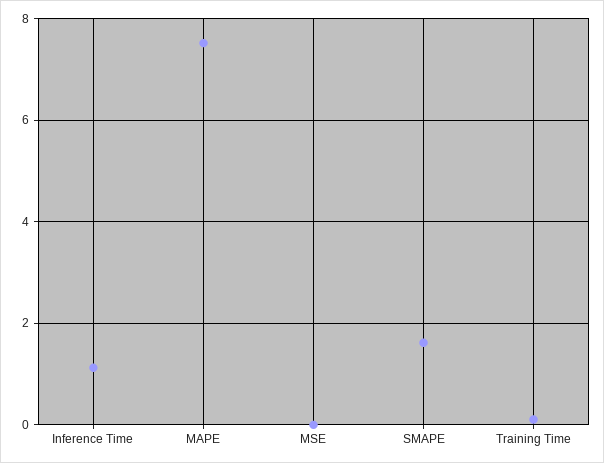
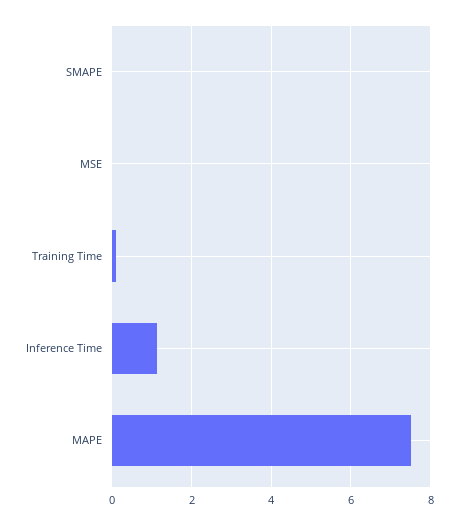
SMAPE: 1.6 -> 0

